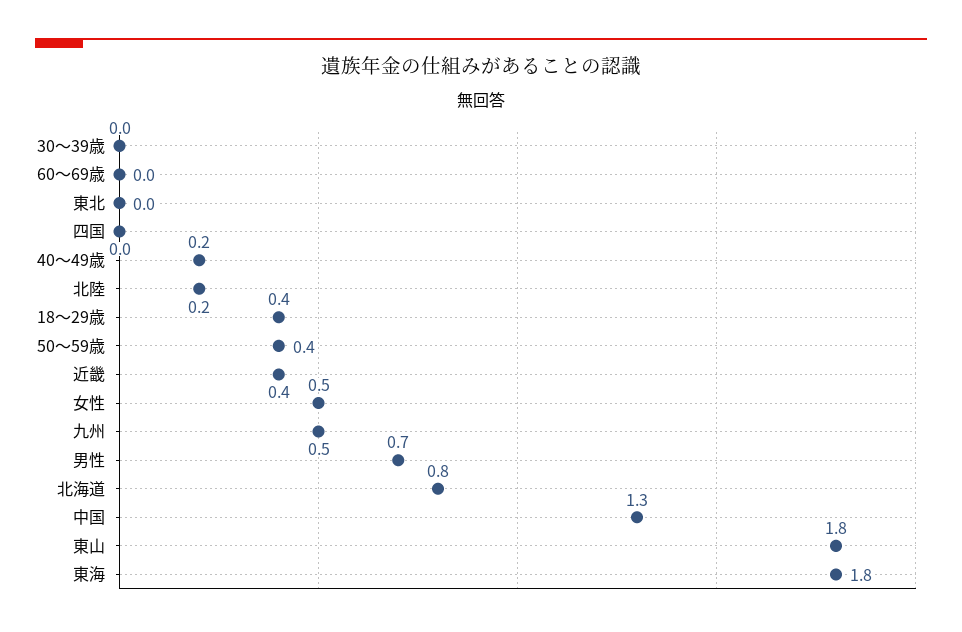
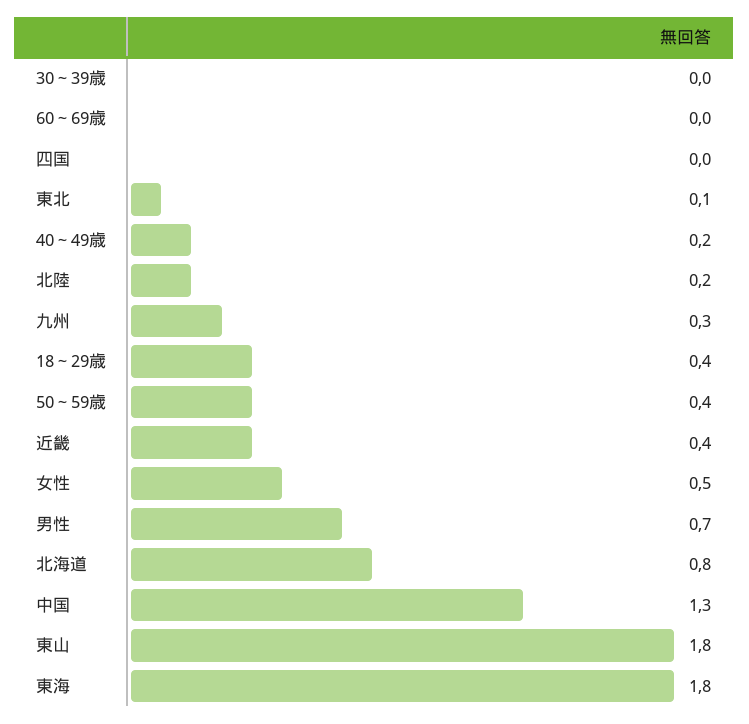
東北: 0 -> 0.1
九州: 0.5 -> 0.3

